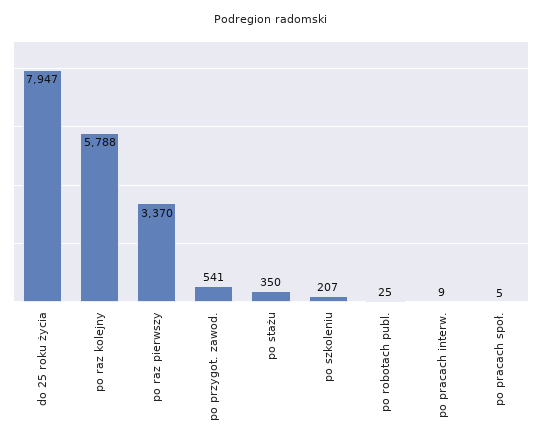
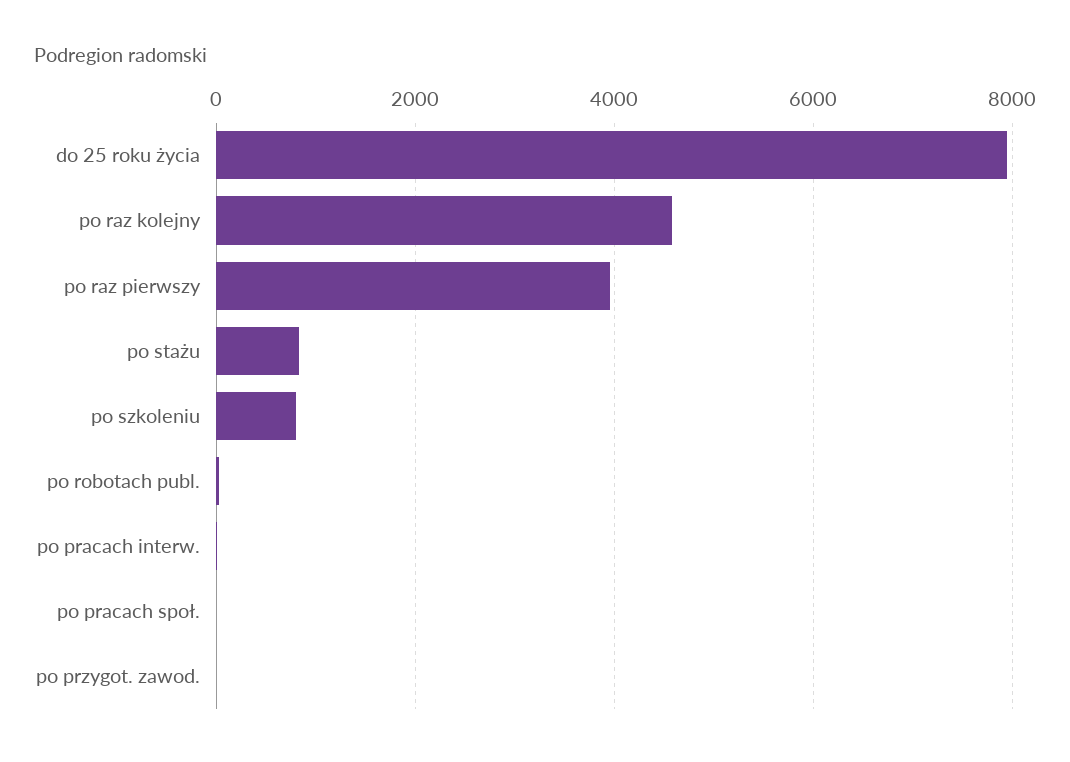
po raz kolejny: 5788 -> 4600
po raz pierwszy: 3370 -> 4000
po przygot. zawod.: 541 -> 0
po stażu: 350 -> 800
po szkoleniu: 207 -> 800

